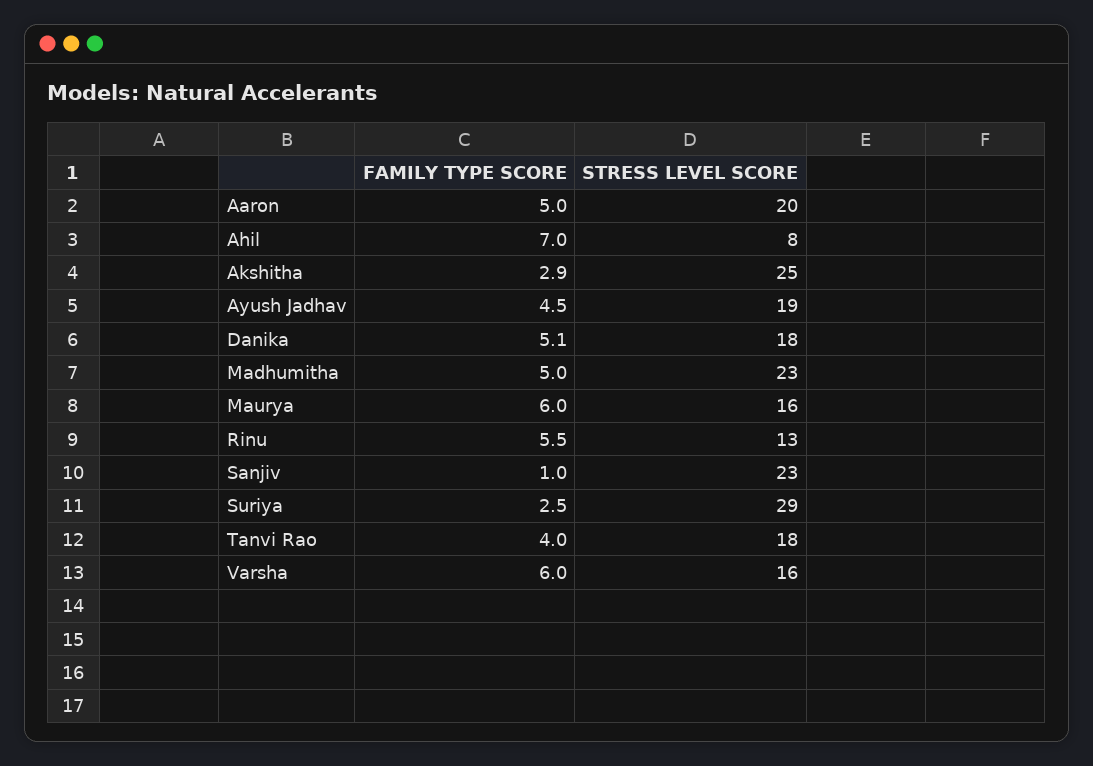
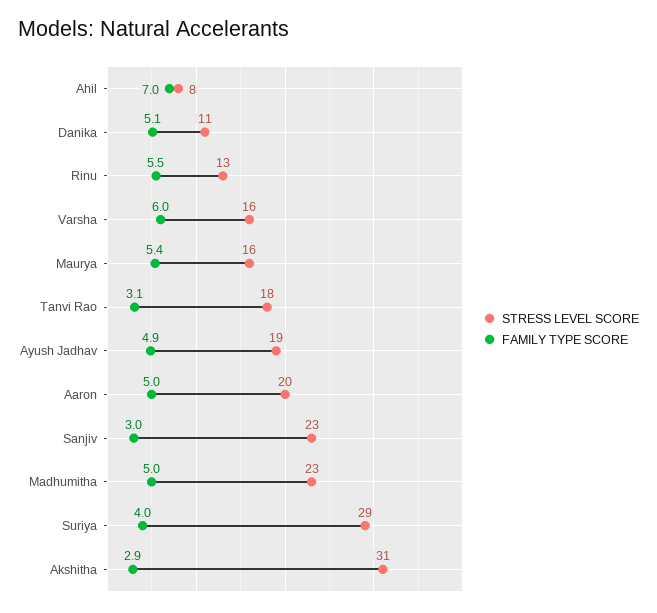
STRESS LEVEL SCORE, Akshitha: 25 -> 31
FAMILY TYPE SCORE, Ayush Jadhav: 4.5 -> 4.9
STRESS LEVEL SCORE, Danika: 18 -> 11
FAMILY TYPE SCORE, Maurya: 6 -> 5.4
FAMILY TYPE SCORE, Sanjiv: 1 -> 3
FAMILY TYPE SCORE, Suriya: 2.5 -> 4
FAMILY TYPE SCORE, Tanvi Rao: 4 -> 3.1

